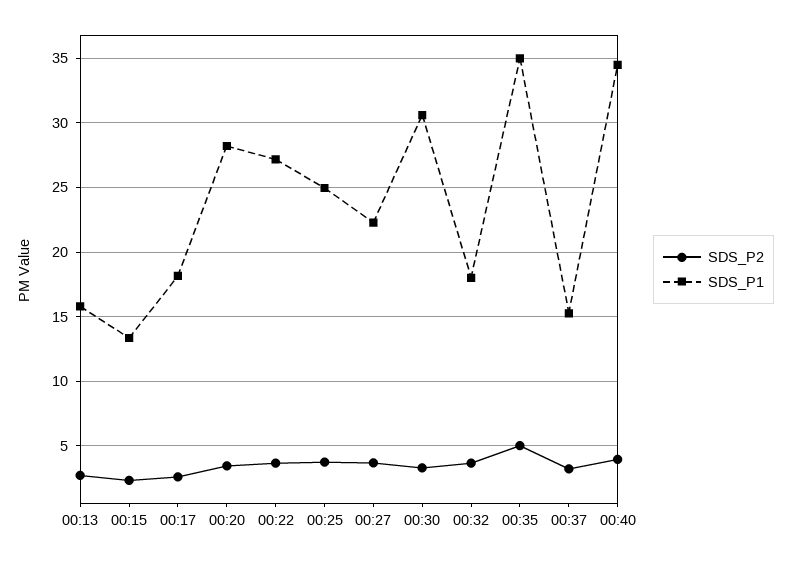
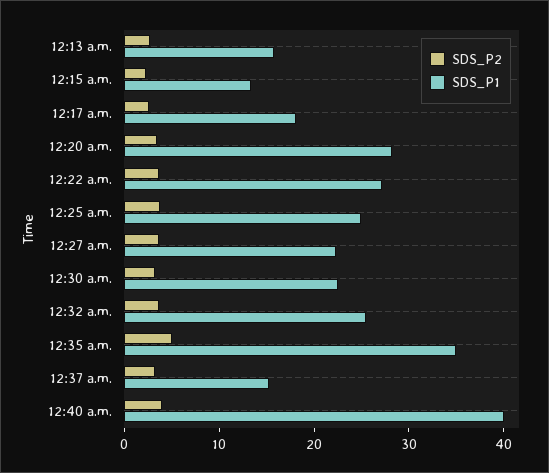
SDS_P1, 00:30: 30.5 -> 22
SDS_P1, 00:32: 18 -> 26
SDS_P1, 00:40: 34.5 -> 40

